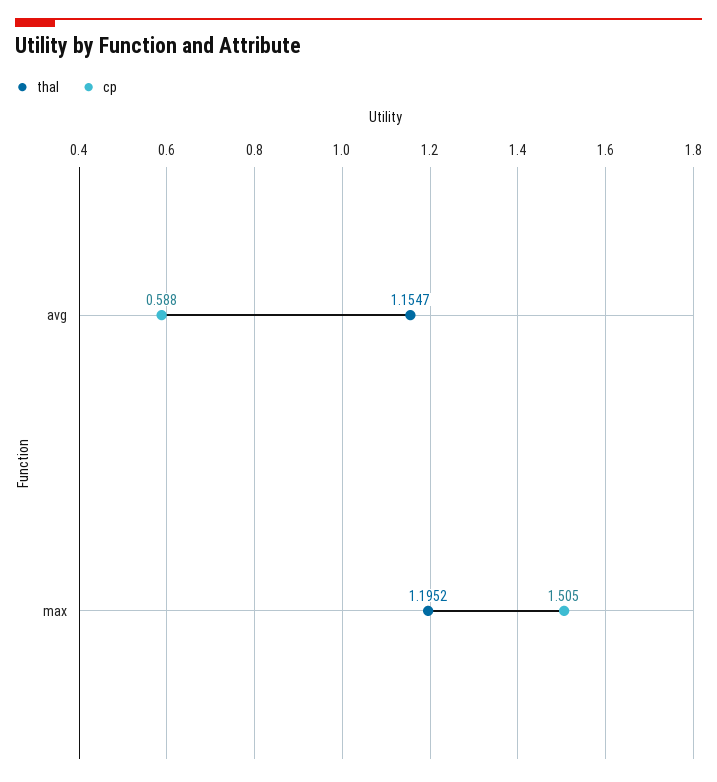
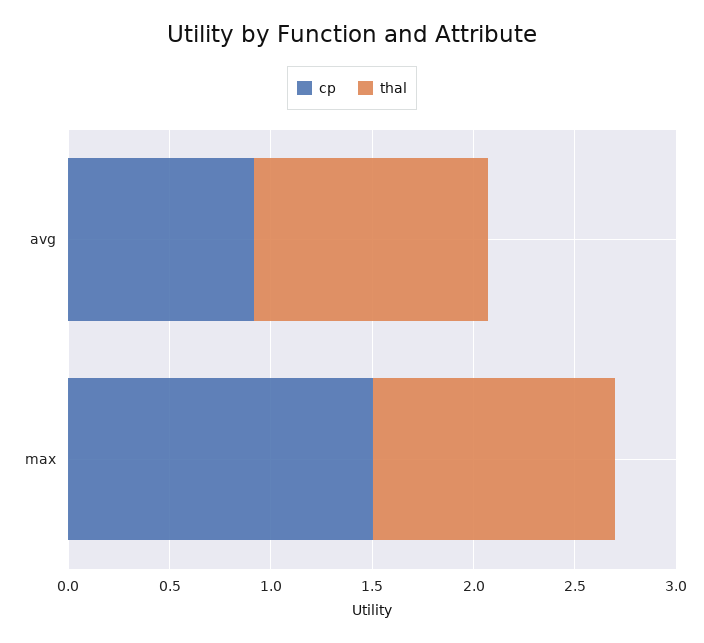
cp, avg: 0.588 -> 0.9

